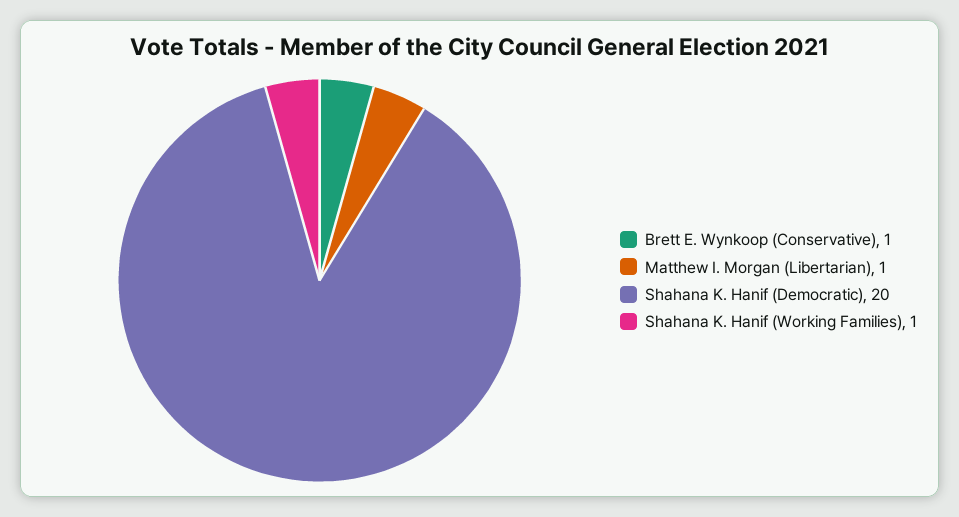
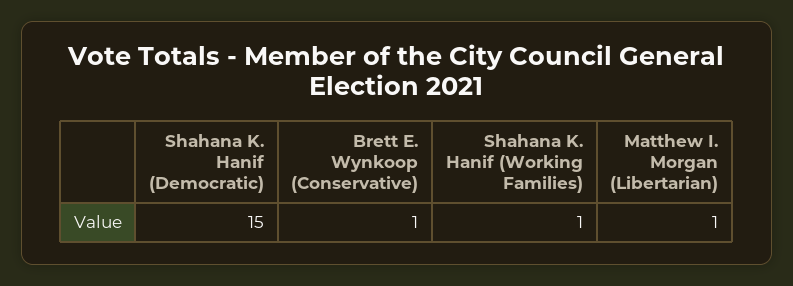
Shahana K. Hanif (Democratic): 20 -> 15

